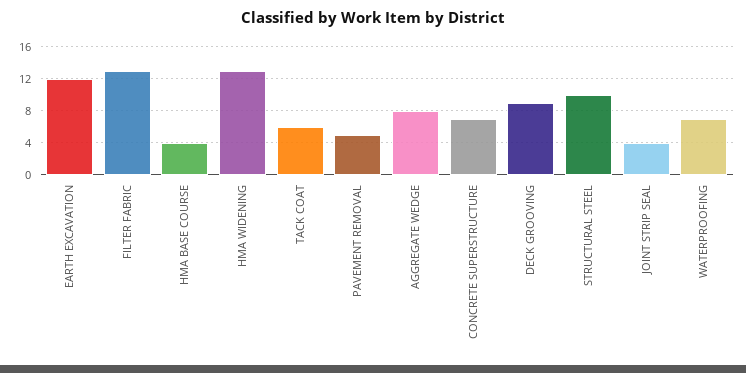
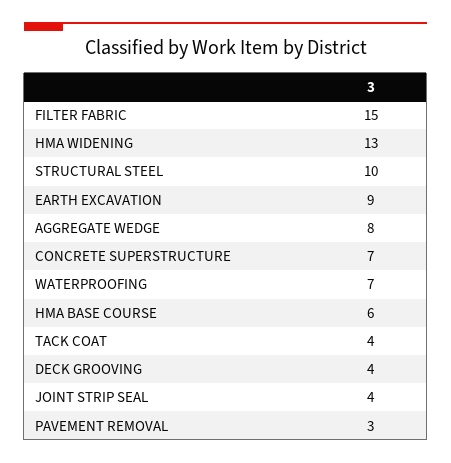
EARTH EXCAVATION: 12 -> 9
FILTER FABRIC: 13 -> 15
HMA BASE COURSE: 4 -> 6
TACK COAT: 6 -> 4
PAVEMENT REMOVAL: 5 -> 3
DECK GROOVING: 9 -> 4

